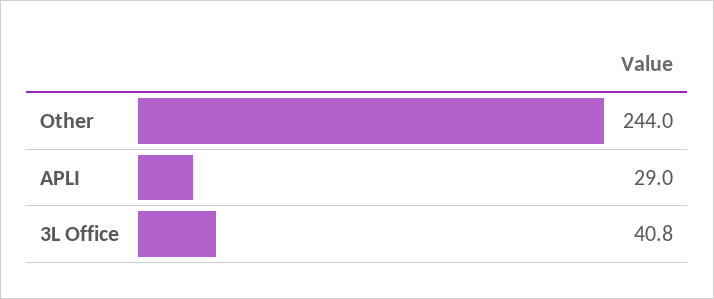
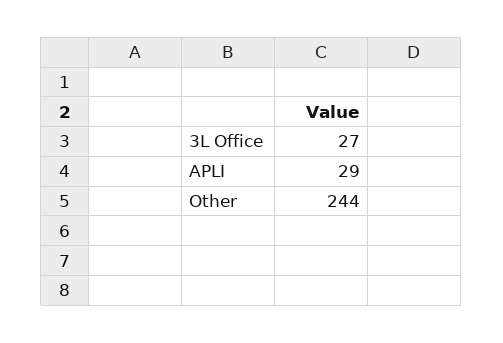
3L Office: 40.8 -> 27

